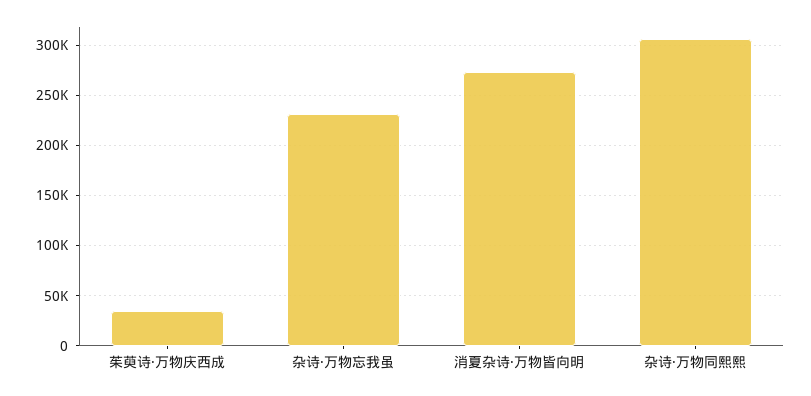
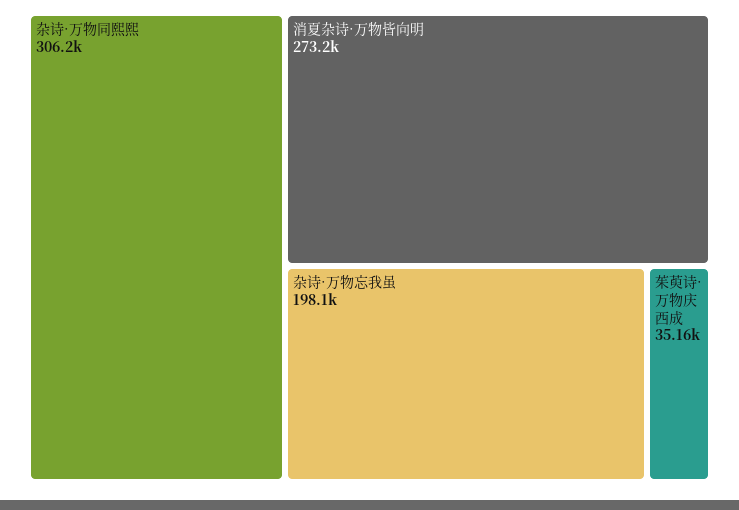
杂诗·万物忘我虽: 230000 -> 198100

